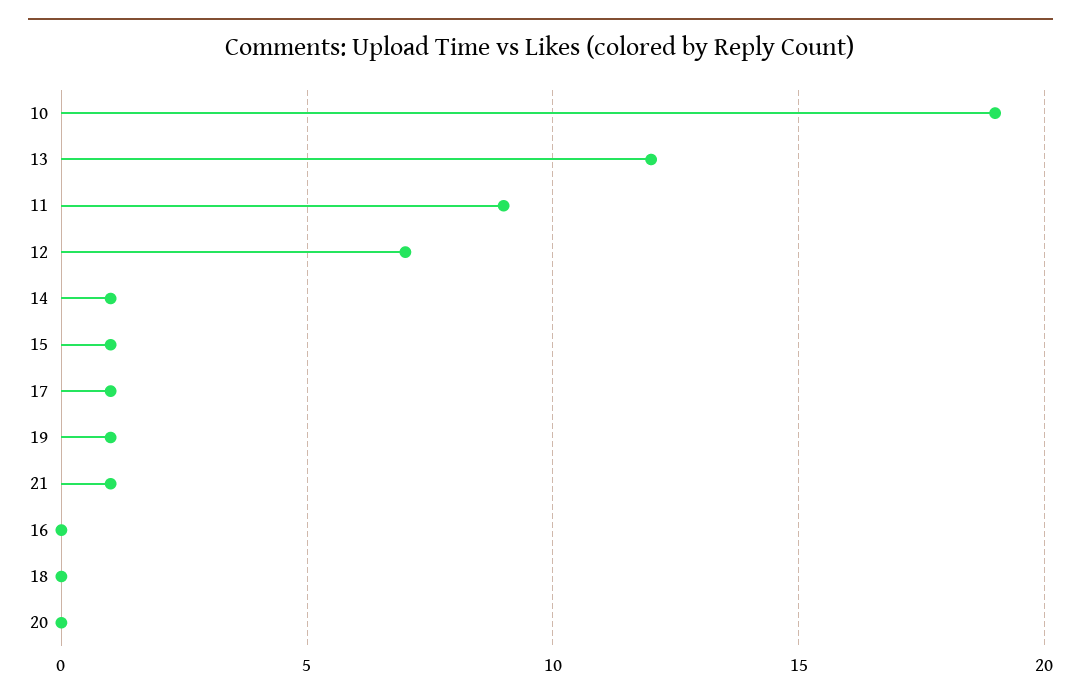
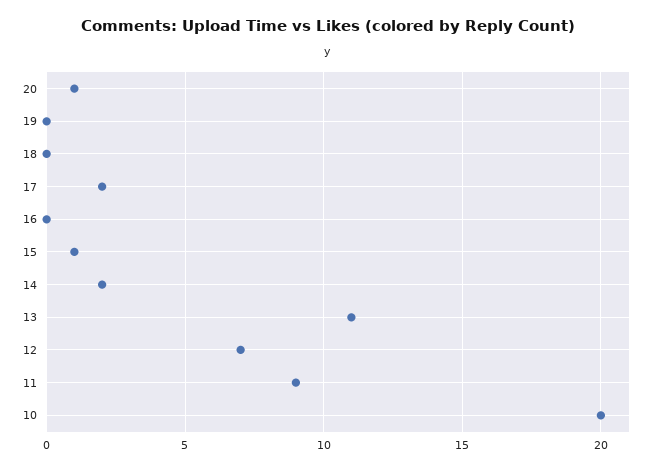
10: 19 -> 20
13: 12 -> 11
14: 1 -> 2
17: 1 -> 2
19: 1 -> 0
21: 1 -> none
20: 0 -> 1

